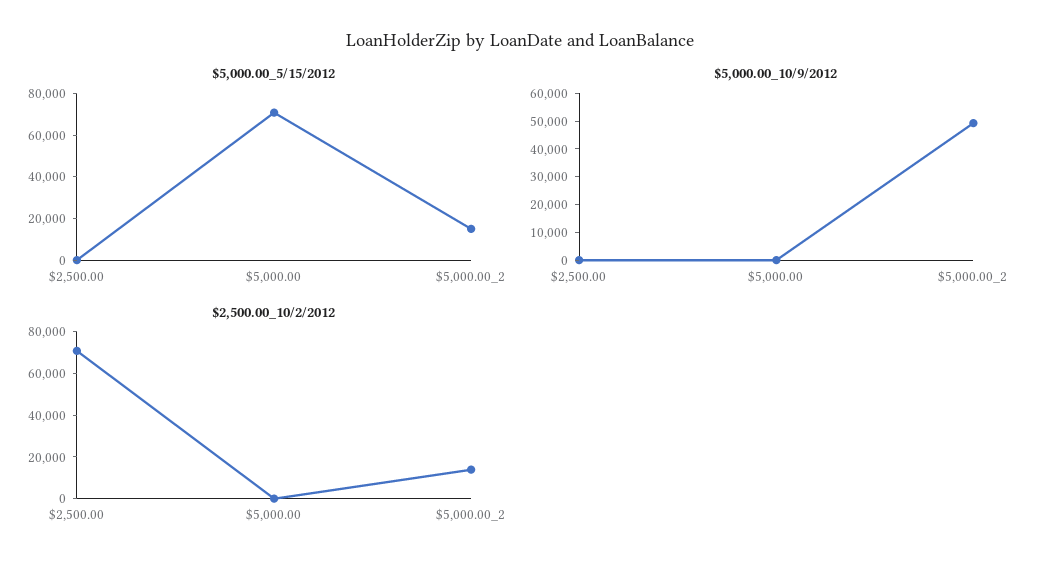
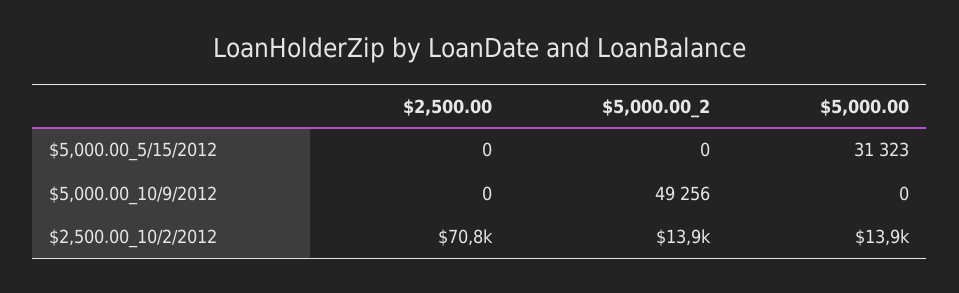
$5,000.00_5/15/2012, $5,000.00: 70000 -> 31323
$5,000.00_5/15/2012, $5,000.00_2: 15000 -> 0
$2,500.00_10/2/2012, $5,000.00: 0 -> 13900

